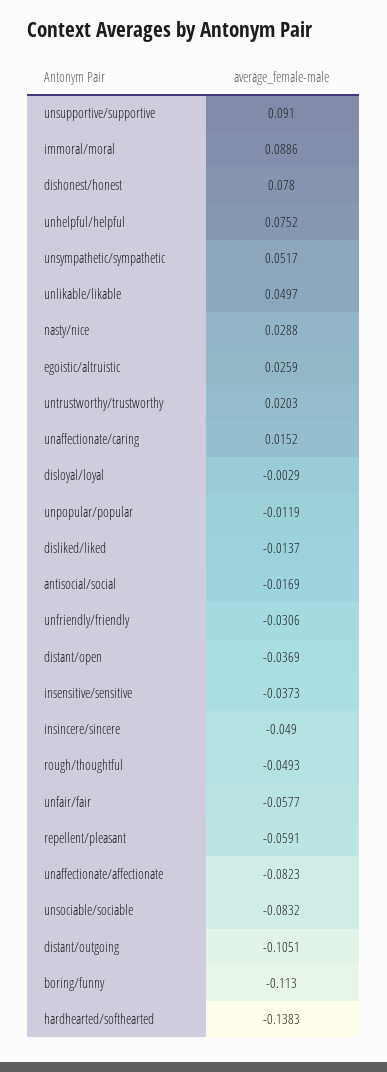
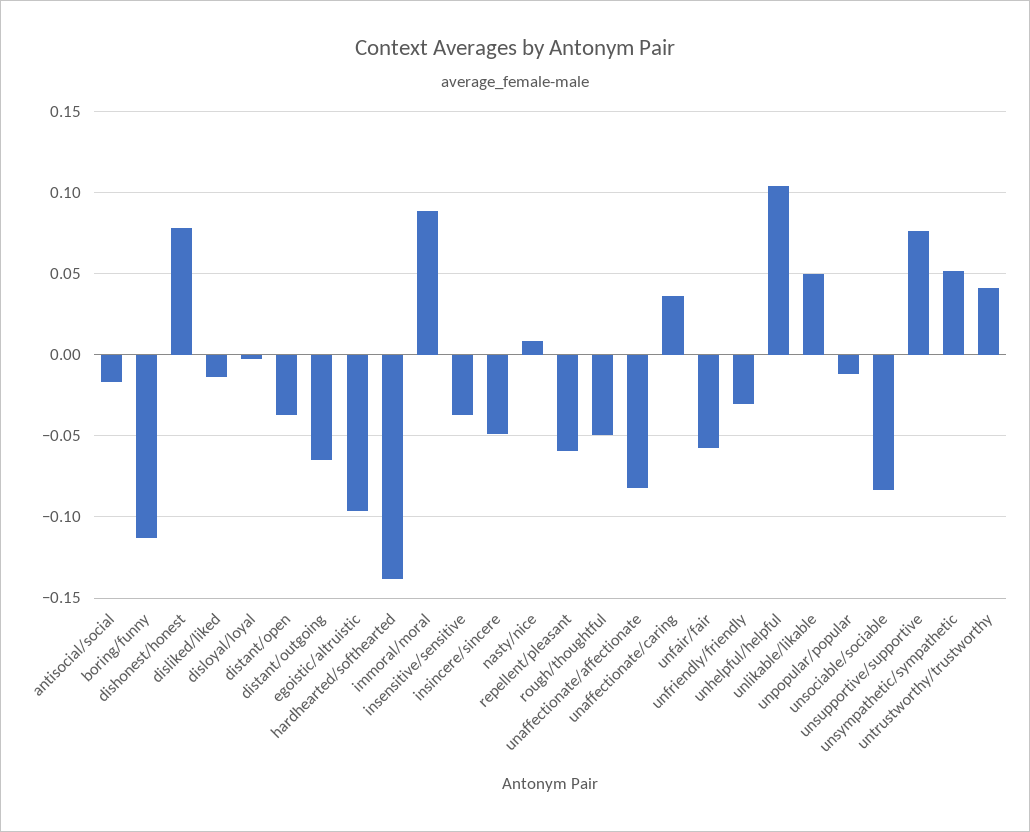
unsupportive/supportive: 0.091 -> 0.075
unhelpful/helpful: 0.0752 -> 0.105
nasty/nice: 0.0288 -> 0.01
egoistic/altruistic: 0.0259 -> -0.095
untrustworthy/trustworthy: 0.0203 -> 0.04
unaffectionate/caring: 0.0152 -> 0.035
distant/outgoing: -0.1051 -> -0.065

